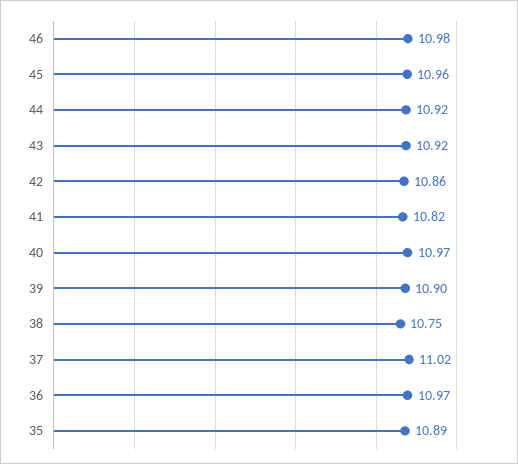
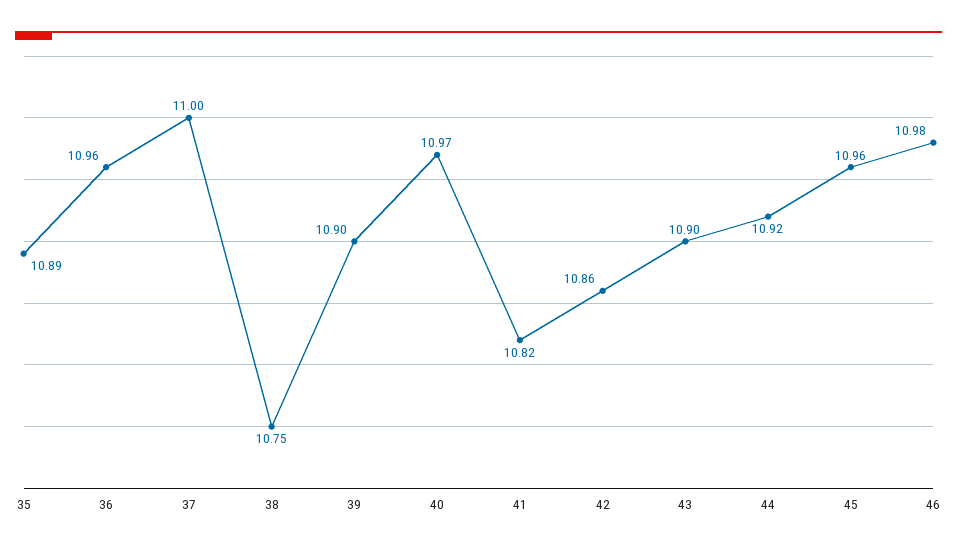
43: 10.92 -> 10.9
37: 11.02 -> 11
36: 10.97 -> 10.96

